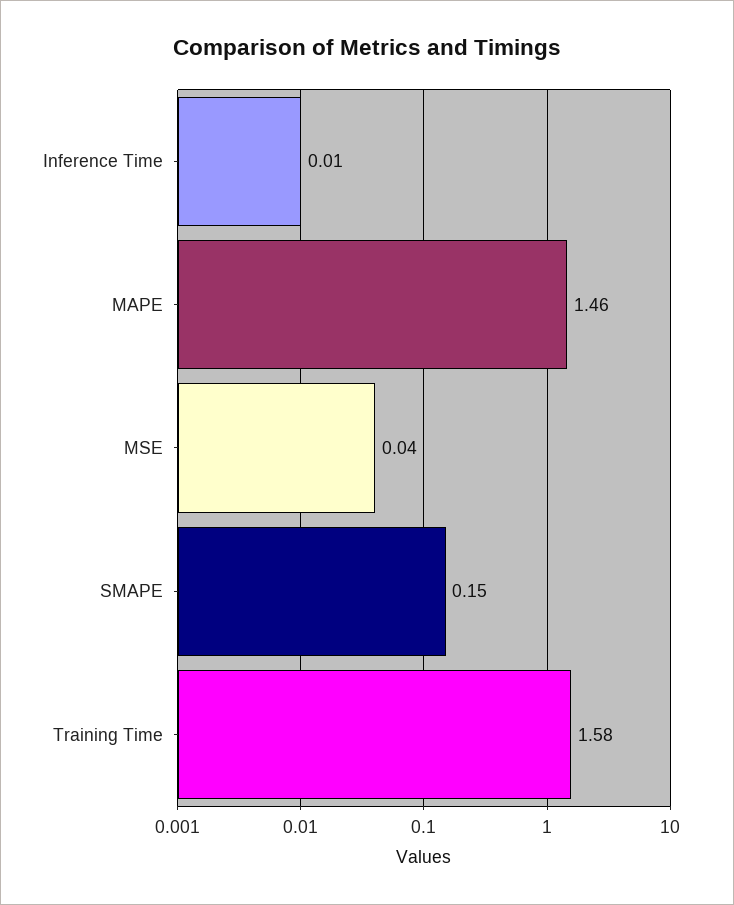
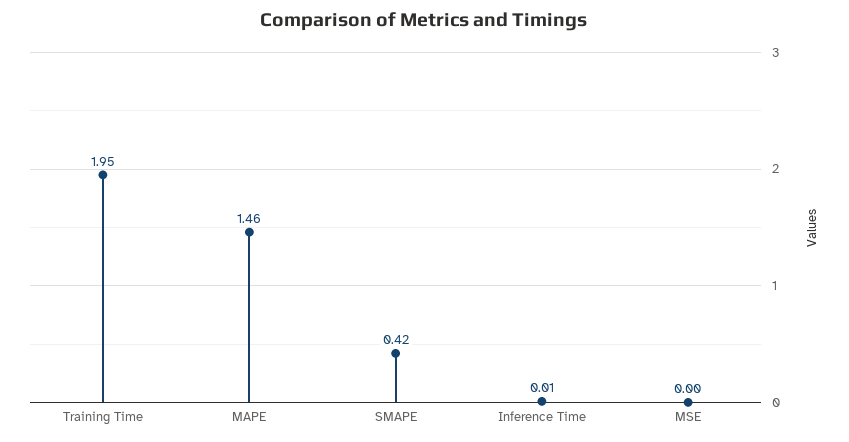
MSE: 0.04 -> 0
SMAPE: 0.15 -> 0.42
Training Time: 1.58 -> 1.95

